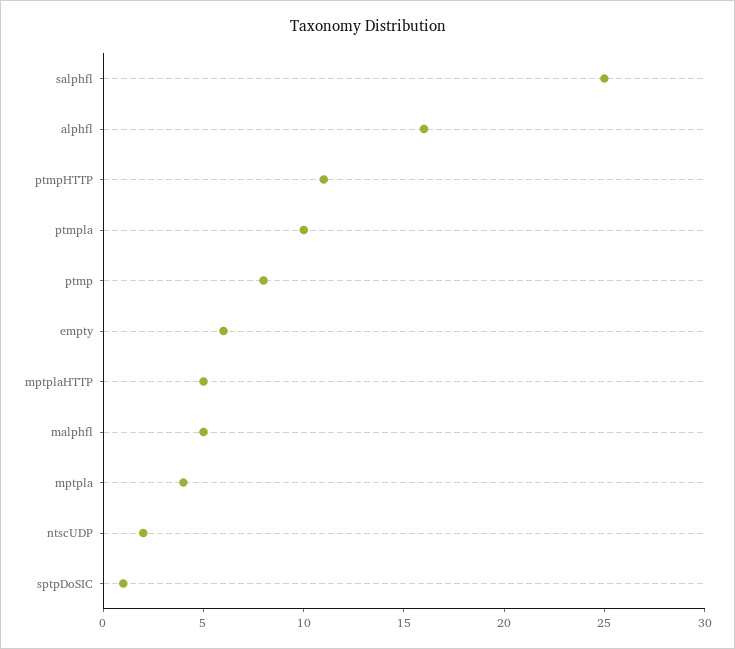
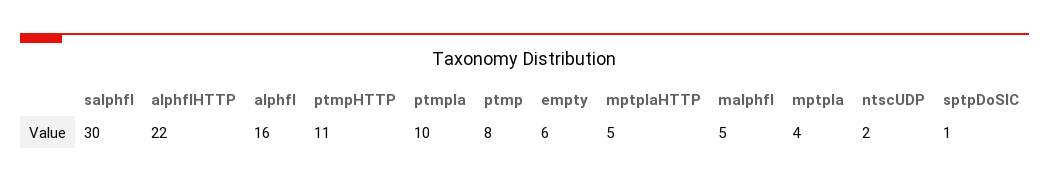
salphfl: 25 -> 30
alphflHTTP: none -> 22

